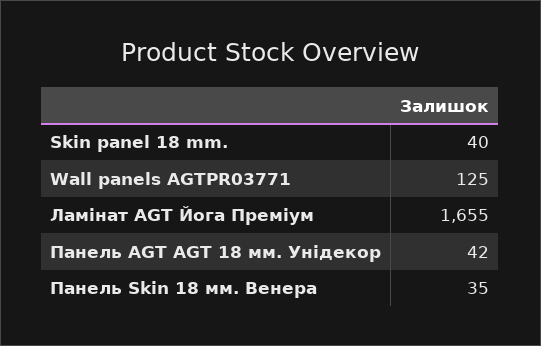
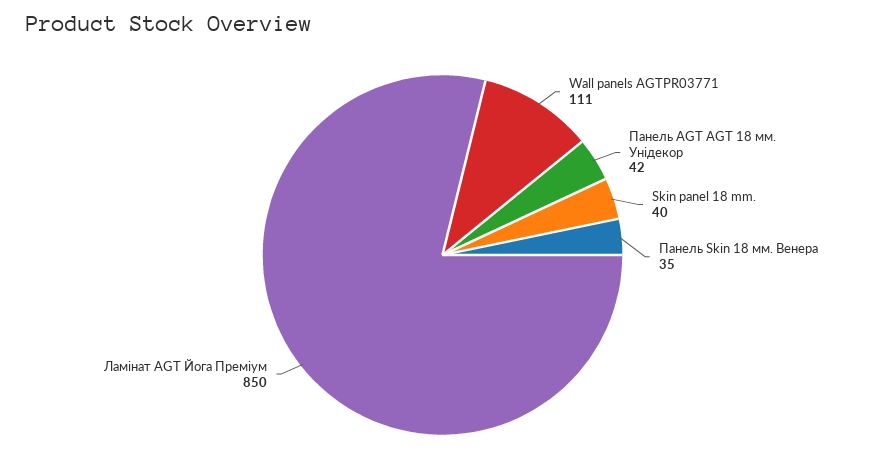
Wall panels AGTPR03771: 125 -> 111
Ламінат AGT Йога Преміум: 1655 -> 850

